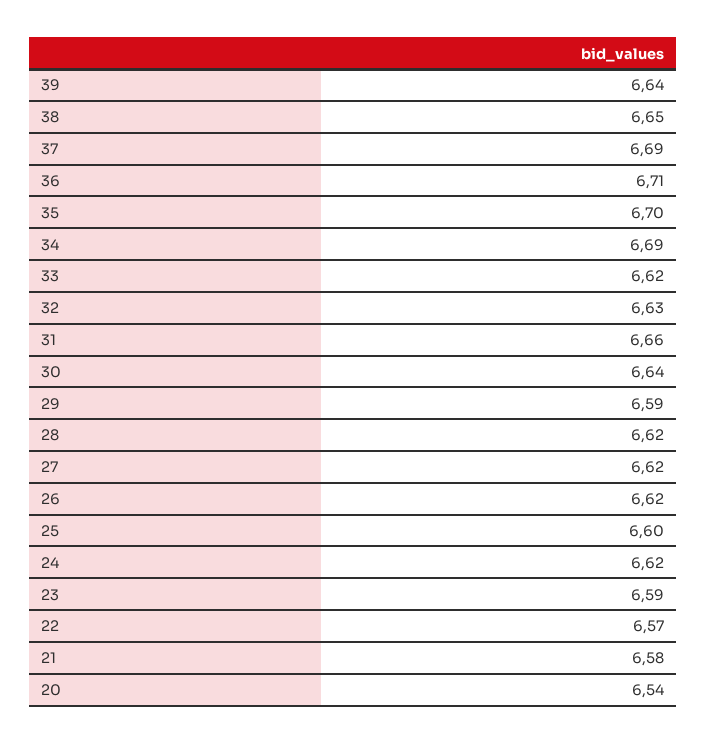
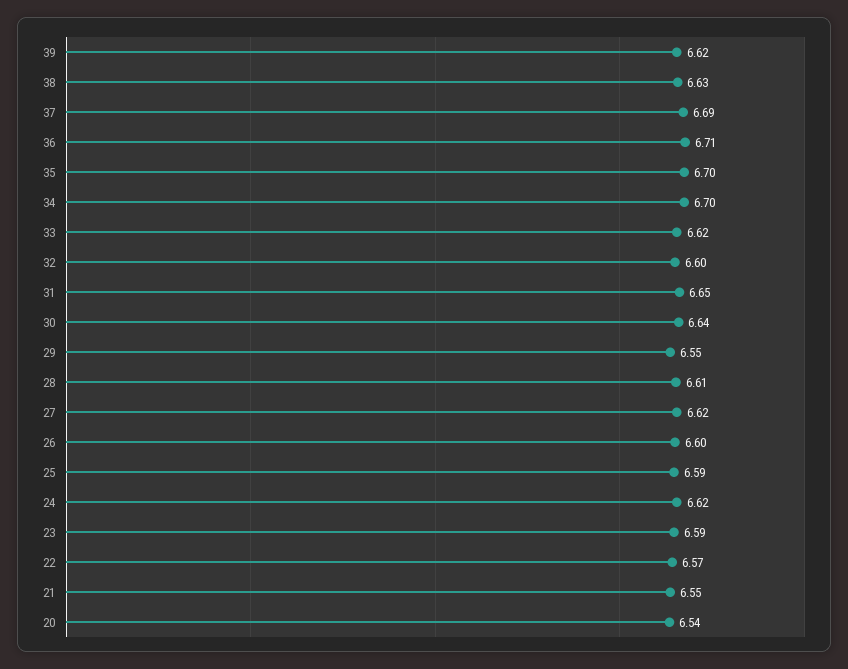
39: 6.64 -> 6.62
38: 6.65 -> 6.63
34: 6.69 -> 6.7
32: 6.63 -> 6.6
31: 6.66 -> 6.65
29: 6.59 -> 6.55
28: 6.62 -> 6.61
26: 6.62 -> 6.6
25: 6.6 -> 6.59
21: 6.58 -> 6.55

